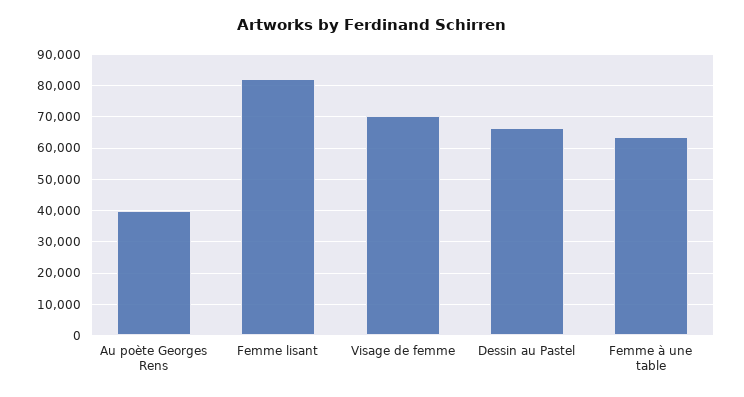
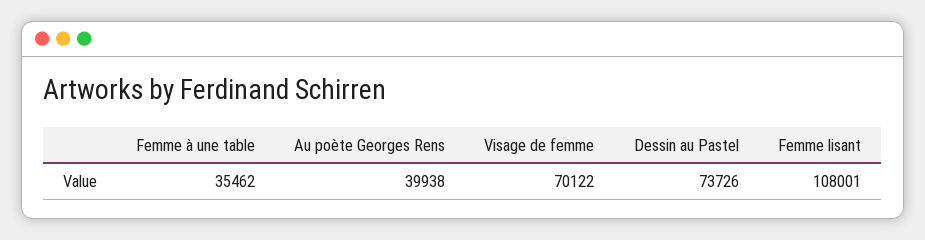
Femme lisant: 82000 -> 108001
Dessin au Pastel: 66000 -> 73726
Femme à une table: 64000 -> 35462

